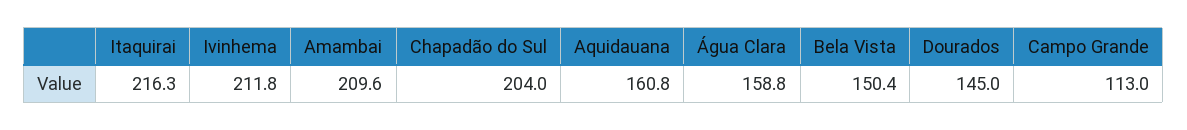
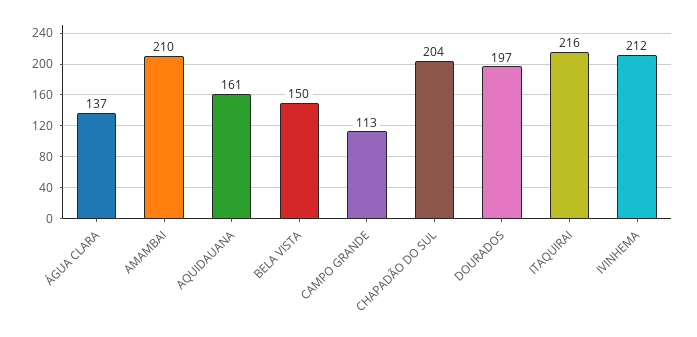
Água Clara: 158.8 -> 137
Dourados: 145 -> 197

